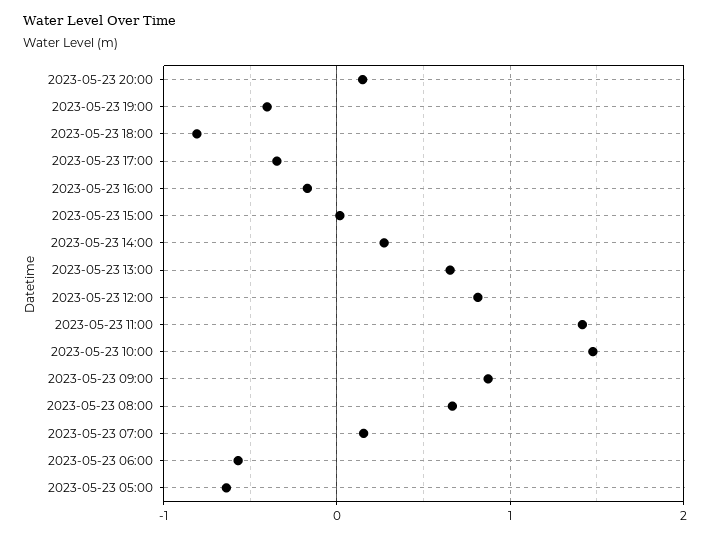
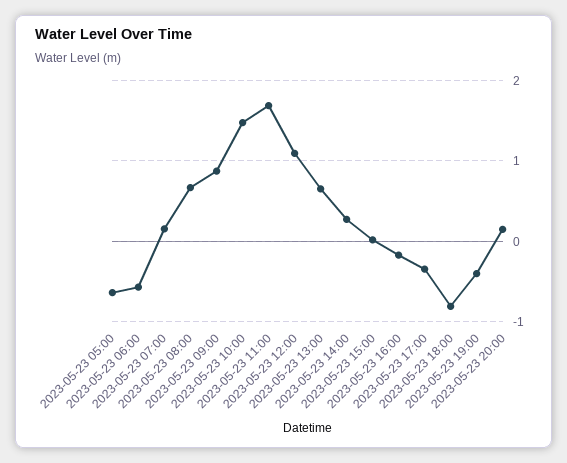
2023-05-23 12:00: 0.8 -> 1.1
2023-05-23 11:00: 1.4 -> 1.7

